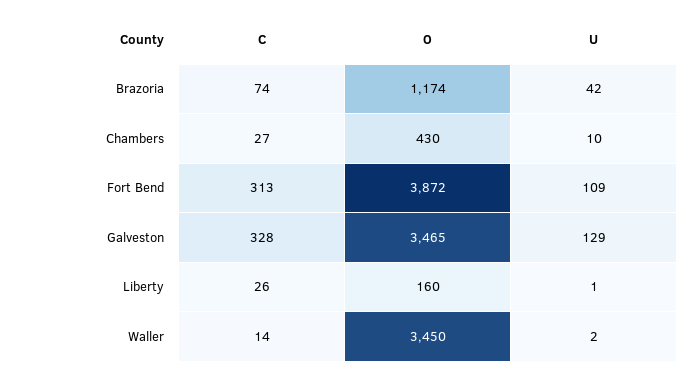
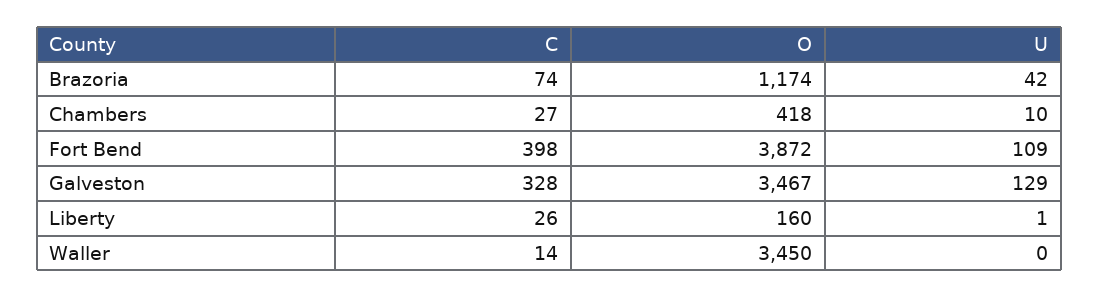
O, Chambers: 430 -> 418
C, Fort Bend: 313 -> 398
O, Galveston: 3465 -> 3467
U, Waller: 2 -> 0

